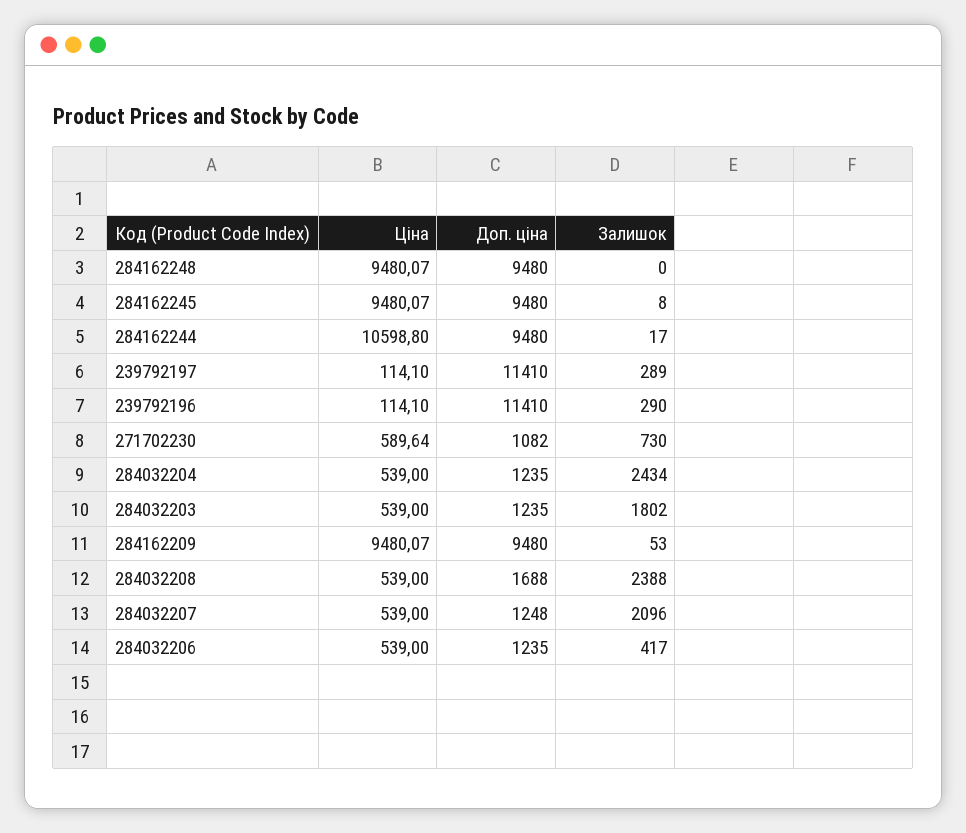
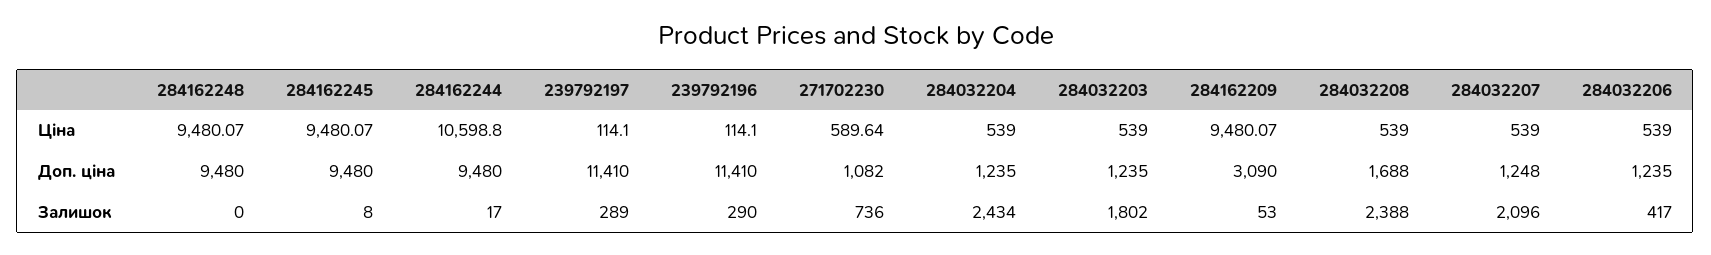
Залишок, 271702230: 730 -> 736
Доп. ціна, 284162209: 9480 -> 3090

